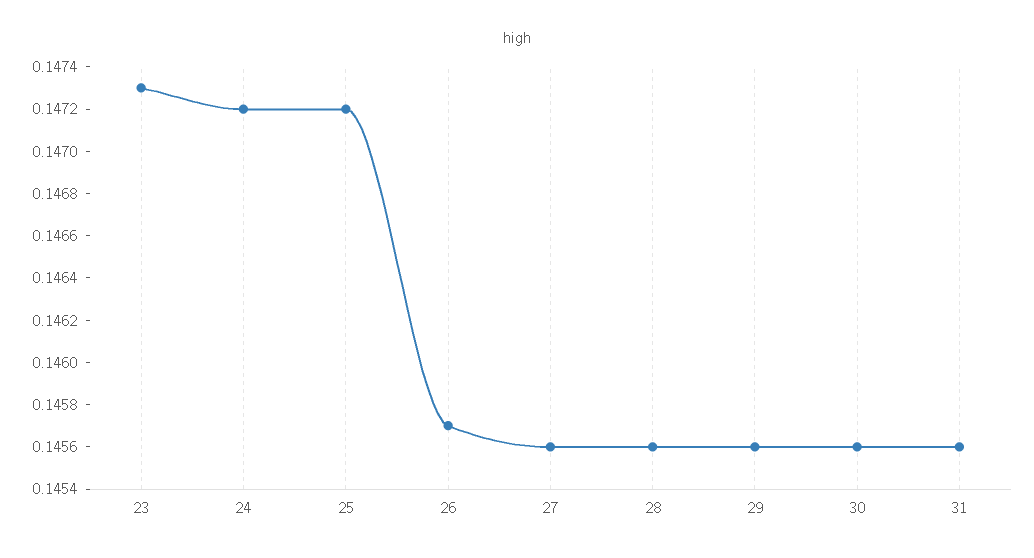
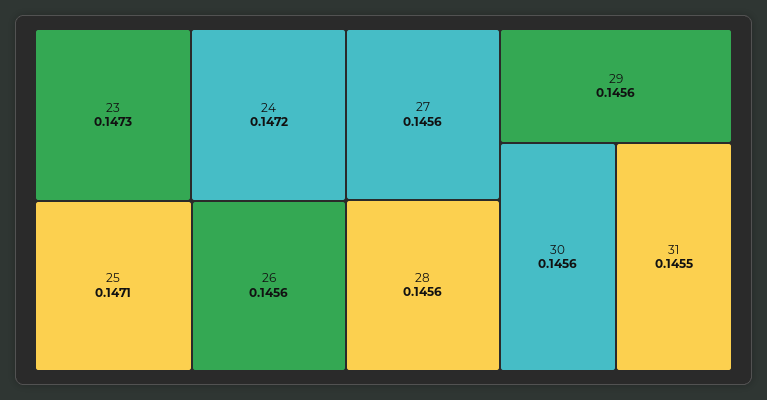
25: 0.1472 -> 0.1471
26: 0.1457 -> 0.1456
31: 0.1456 -> 0.1455

